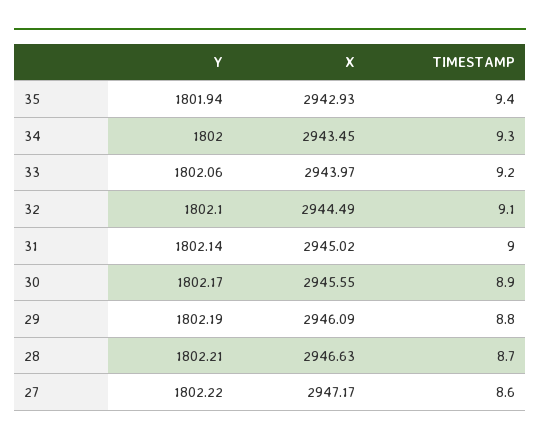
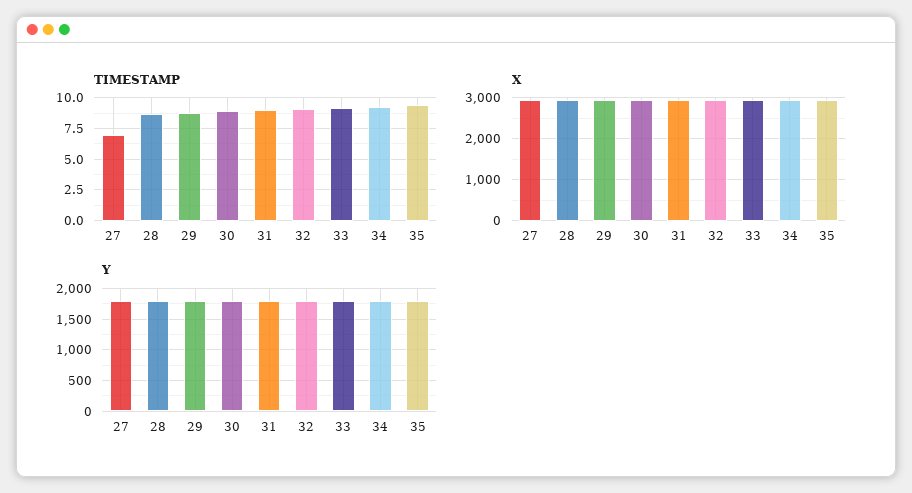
TIMESTAMP, 27: 8.6 -> 7

